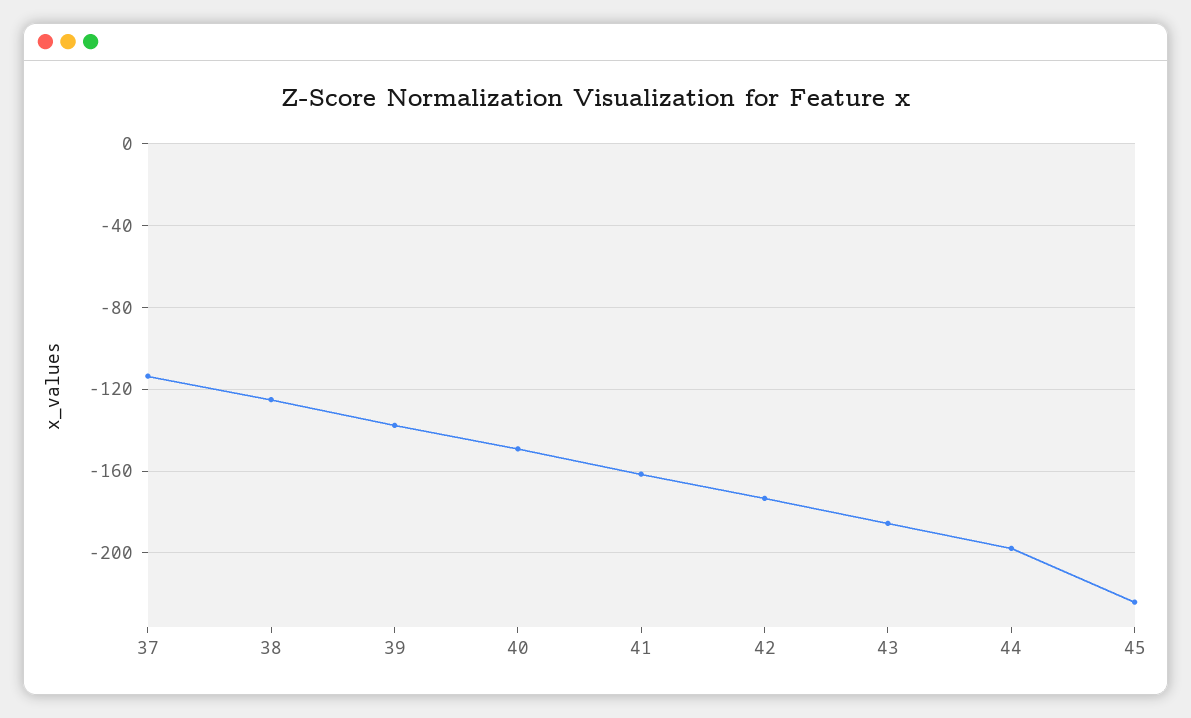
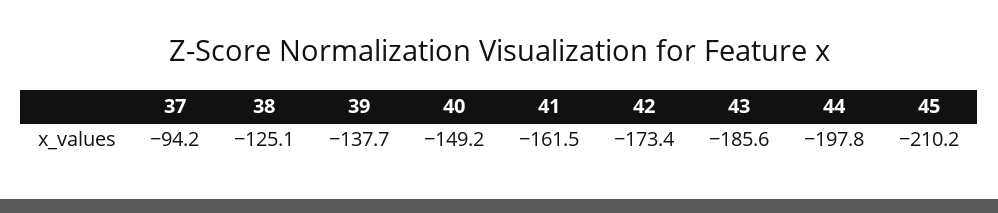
37: -115 -> -94.2
45: -225 -> -210.2

